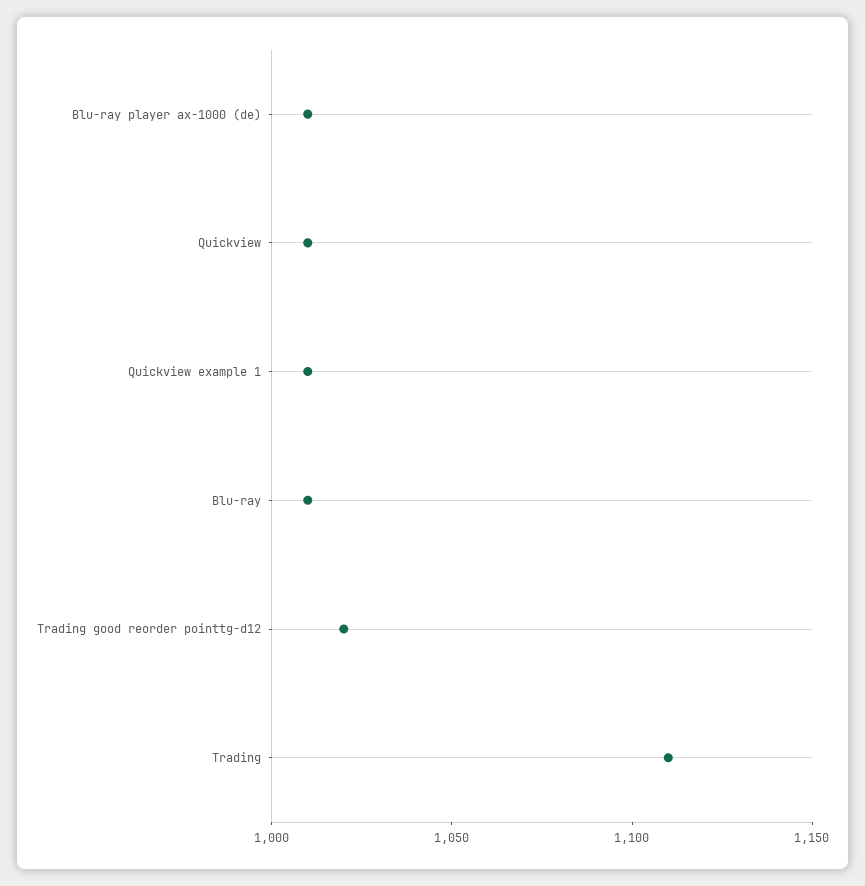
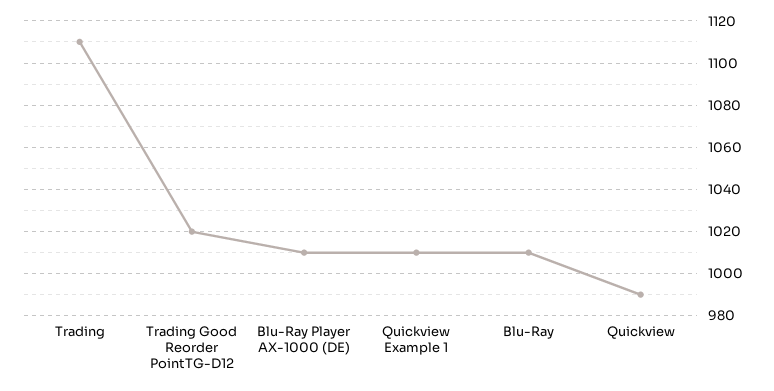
Quickview: 1010 -> 990

